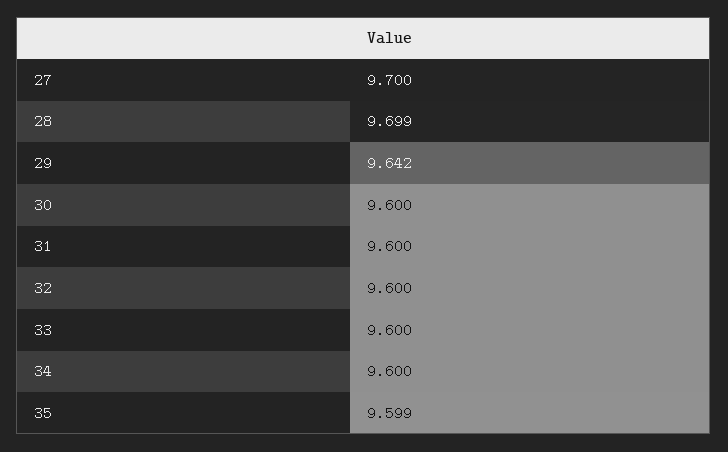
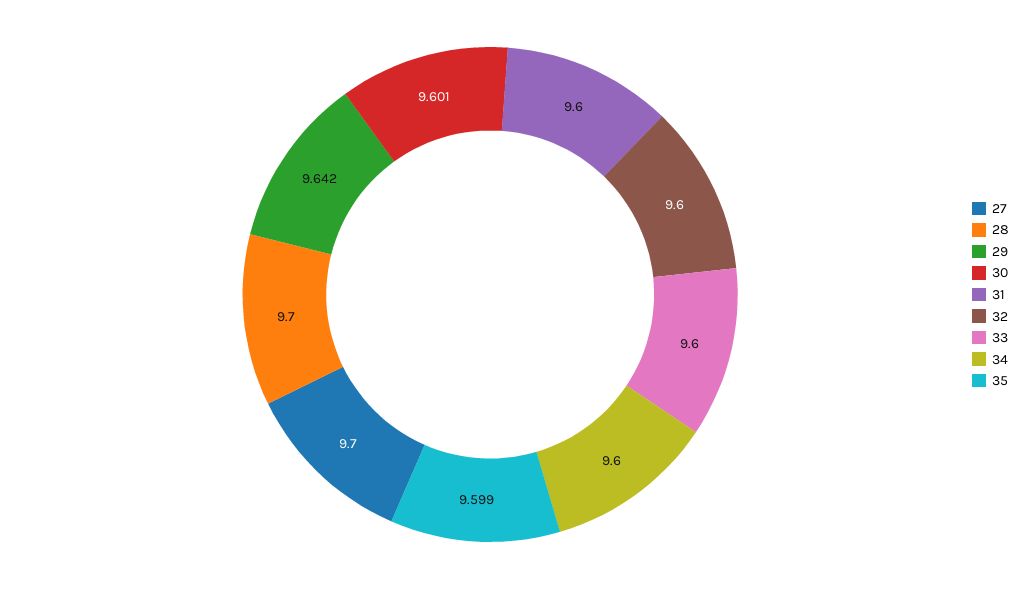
28: 9.699 -> 9.7
30: 9.6 -> 9.601

